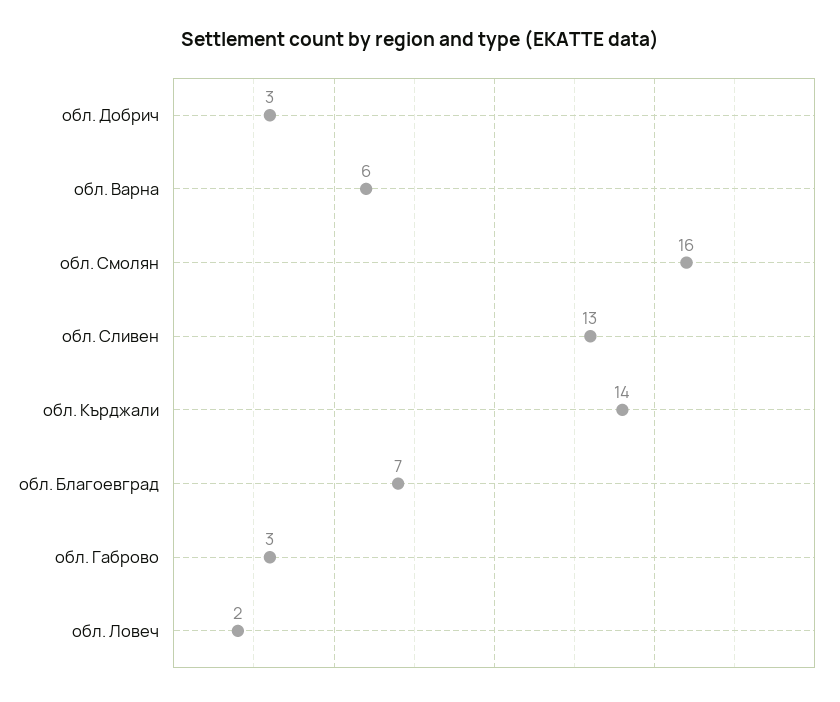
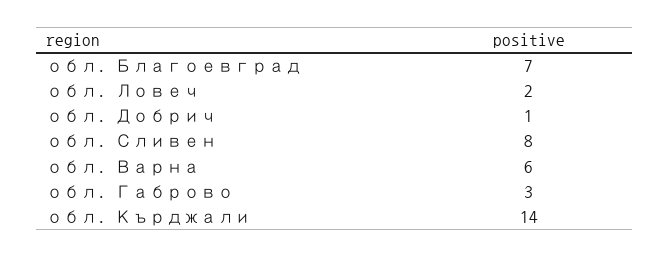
обл. Добрич: 3 -> 1
обл. Смолян: 16 -> none
обл. Сливен: 13 -> 8

